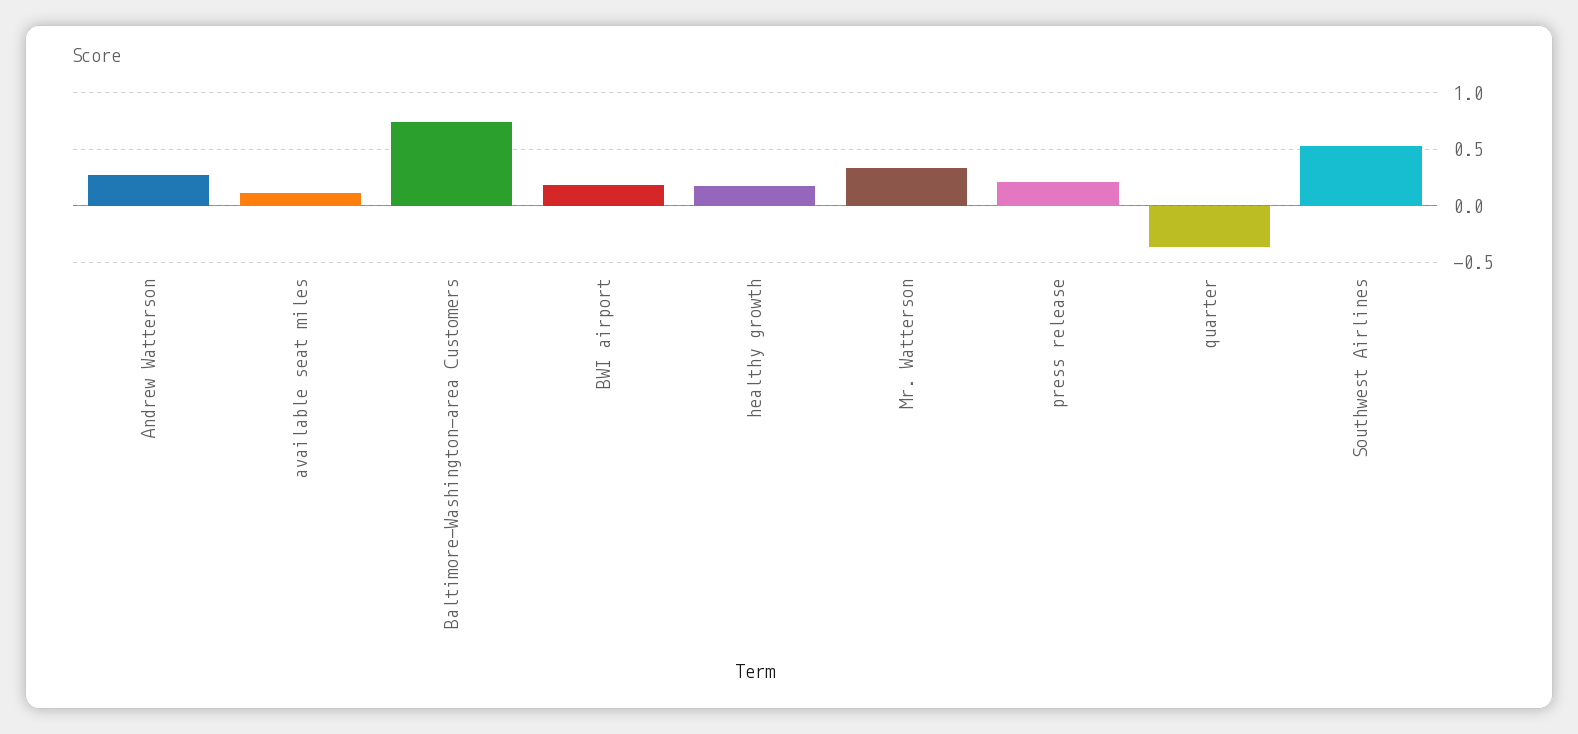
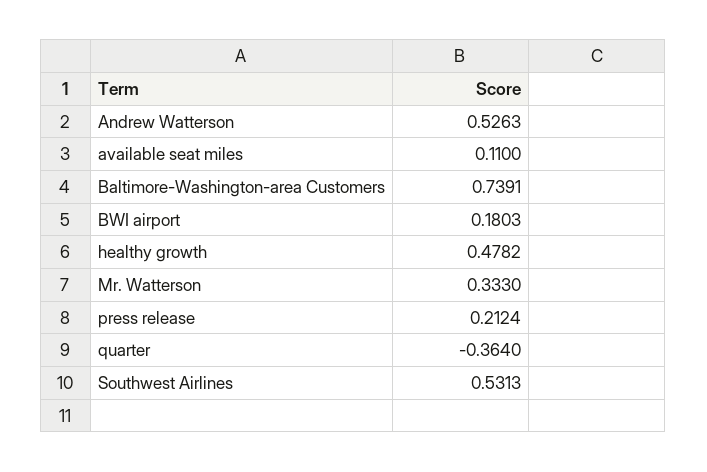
Andrew Watterson: 0.3 -> 0.5263
healthy growth: 0.2 -> 0.4782

